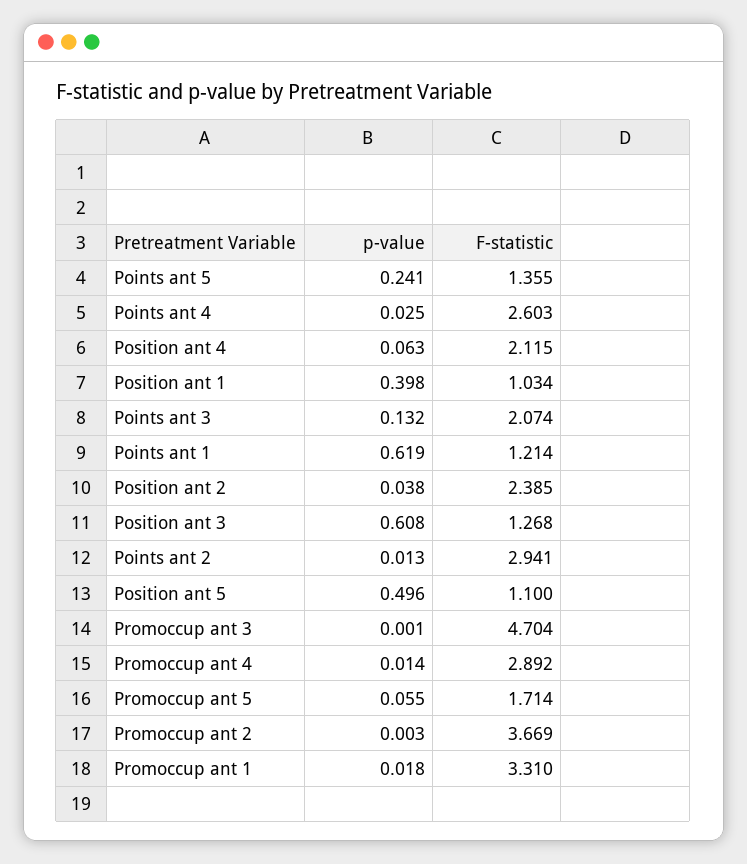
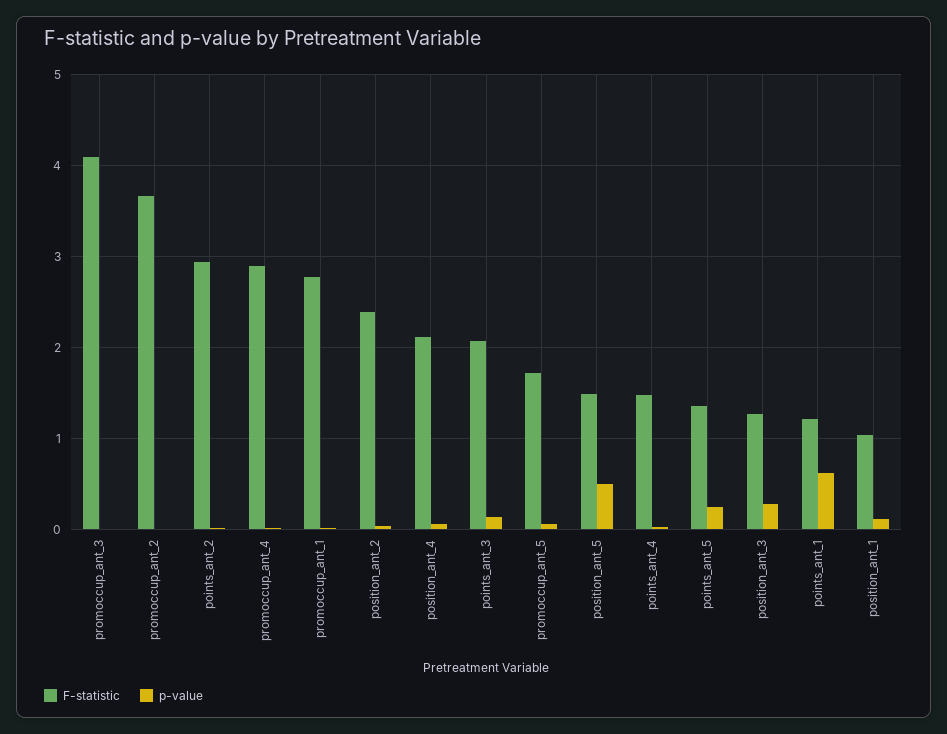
F-statistic, Points ant 4: 2.603 -> 1.5
p-value, Position ant 1: 0.398 -> 0.1
p-value, Position ant 3: 0.608 -> 0.3
F-statistic, Position ant 5: 1.1 -> 1.5
F-statistic, Promoccup ant 3: 4.704 -> 4.1
F-statistic, Promoccup ant 1: 3.31 -> 2.8

